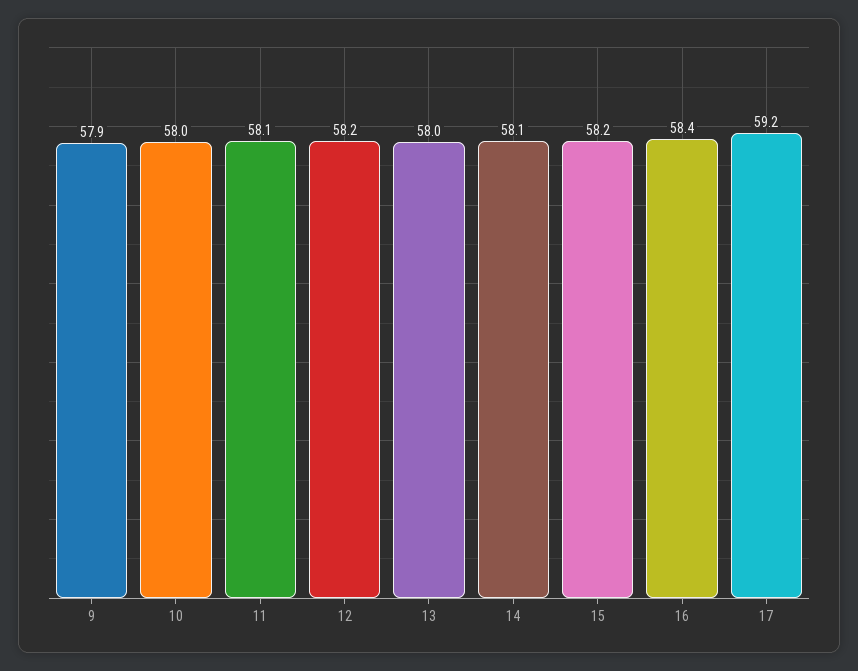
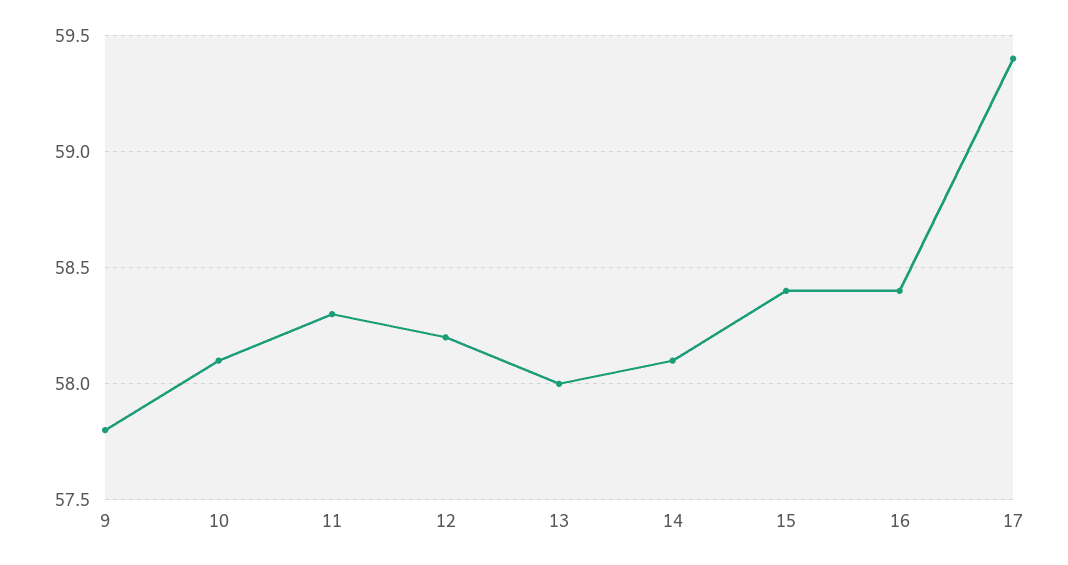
9: 57.9 -> 57.8
10: 58 -> 58.1
11: 58.1 -> 58.3
15: 58.2 -> 58.4
17: 59.2 -> 59.4

